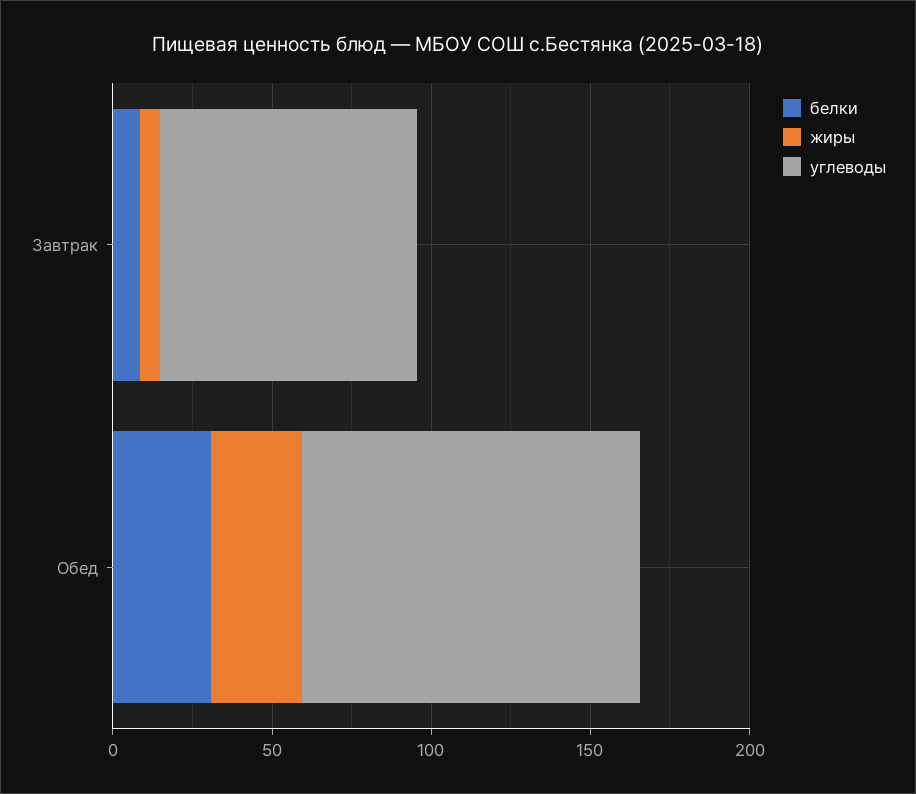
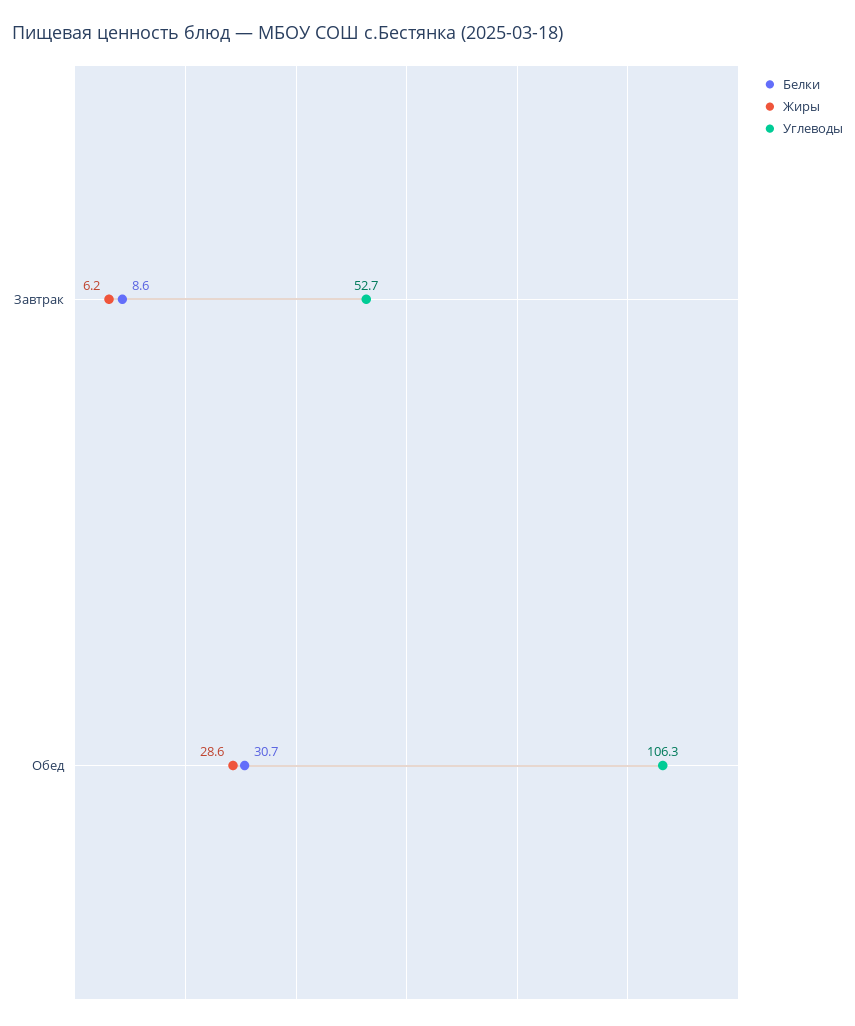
углеводы, Завтрак: 80 -> 52.7

